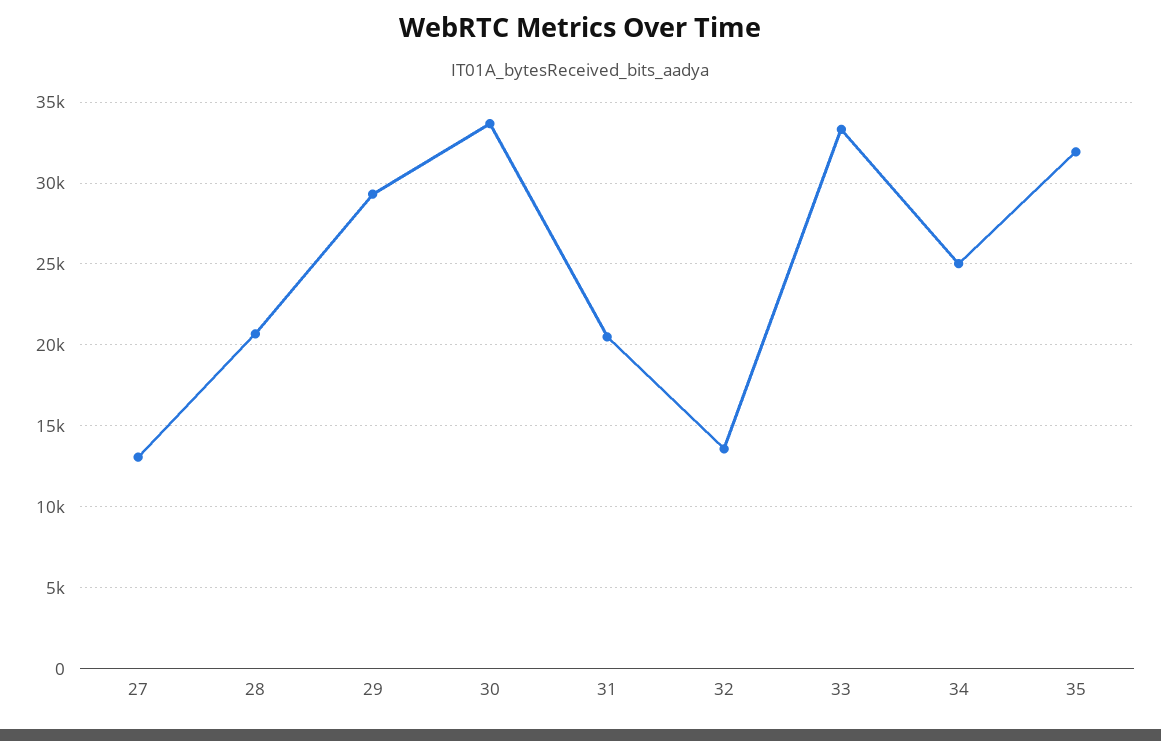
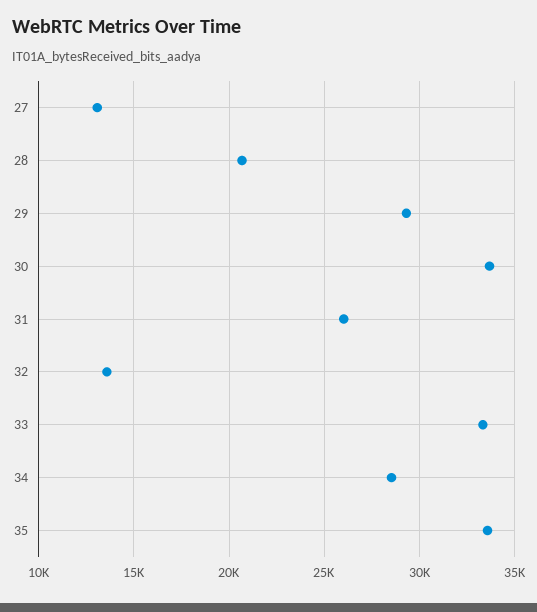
31: 20500 -> 26000
34: 25000 -> 28500
35: 32000 -> 33500

